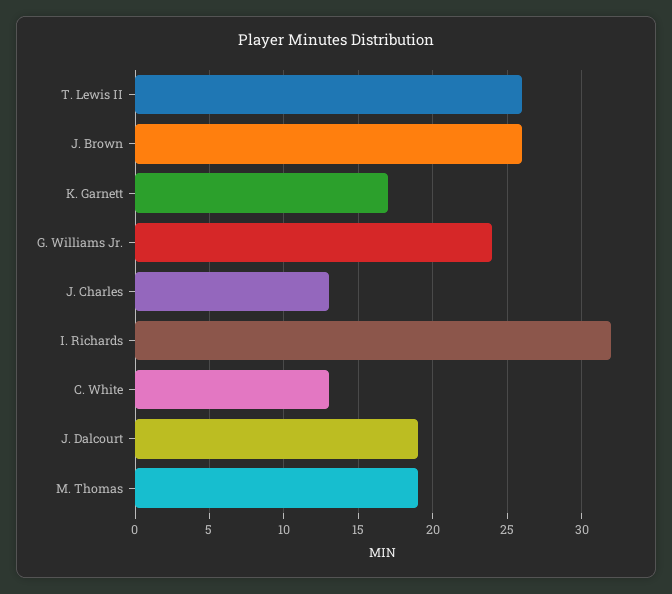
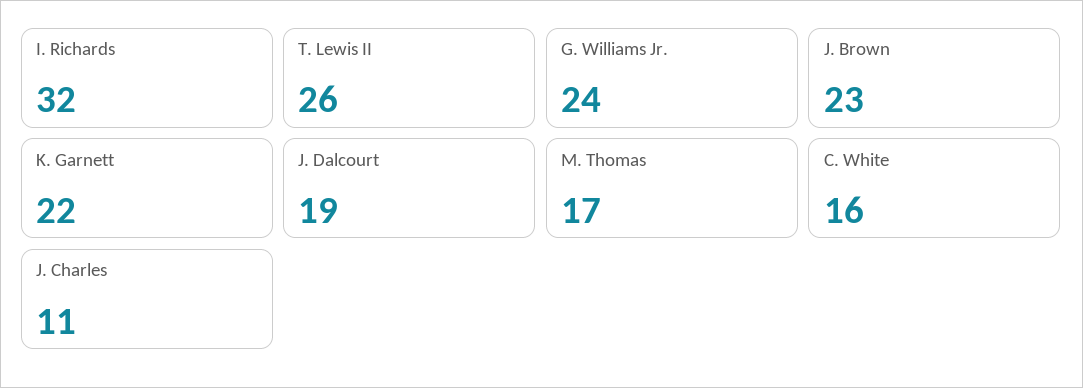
J. Brown: 26 -> 23
K. Garnett: 17 -> 22
J. Charles: 13 -> 11
C. White: 13 -> 16
M. Thomas: 19 -> 17

